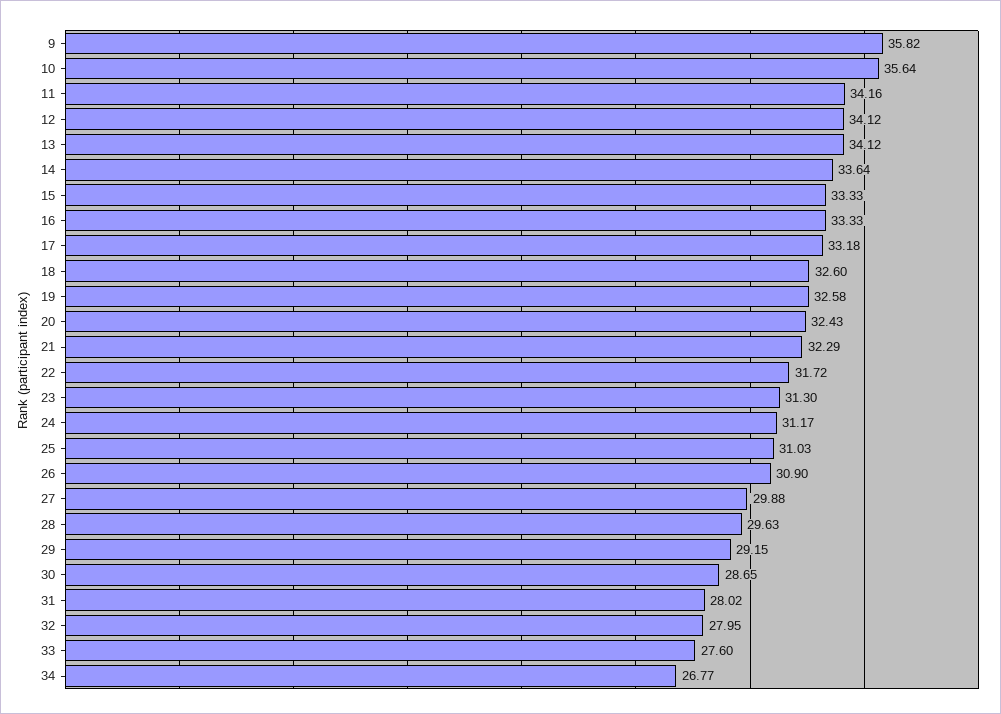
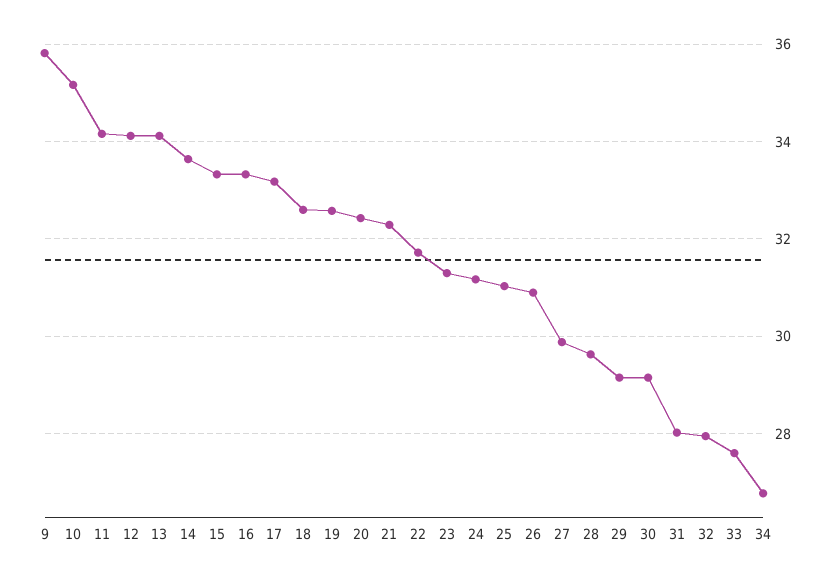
10: 35.64 -> 35.2
30: 28.65 -> 29.2

